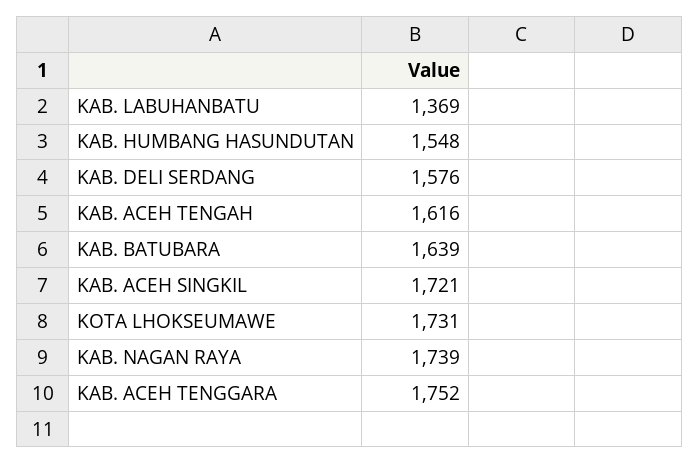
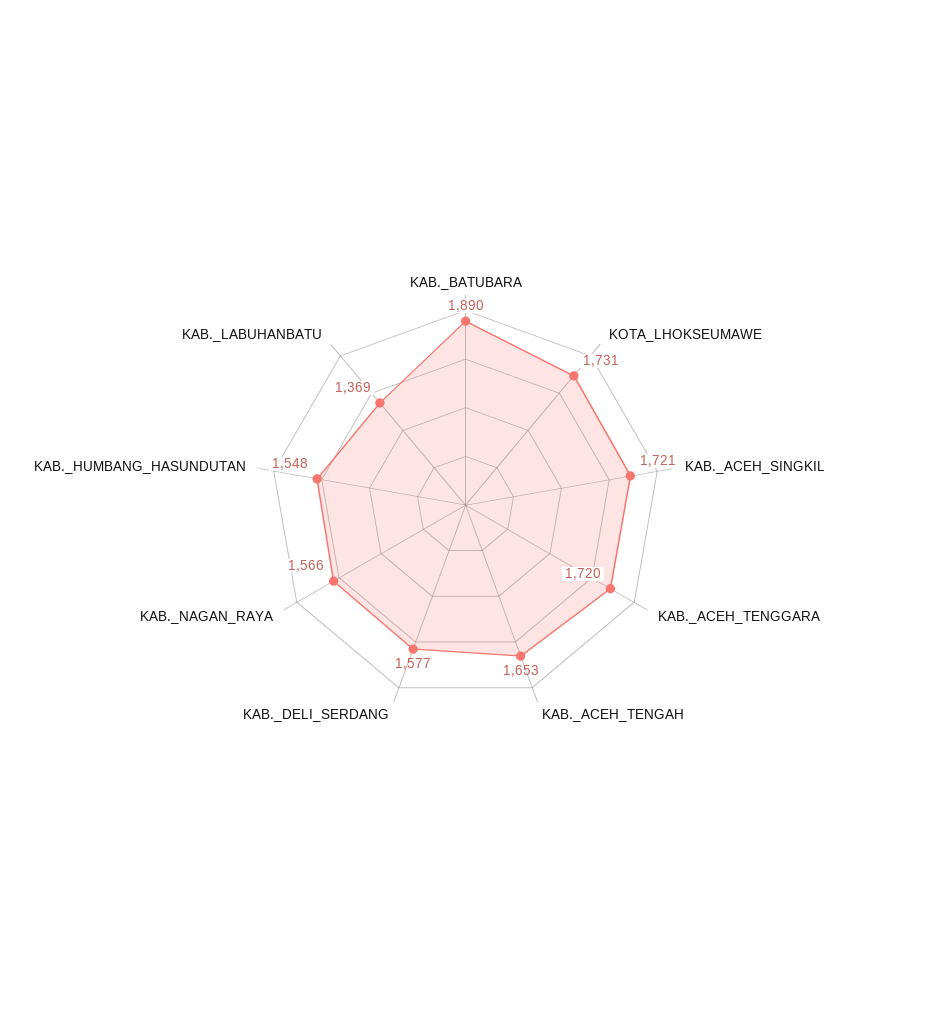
KAB. DELI SERDANG: 1576 -> 1577
KAB. ACEH TENGAH: 1616 -> 1653
KAB. BATUBARA: 1639 -> 1890
KAB. NAGAN RAYA: 1739 -> 1566
KAB. ACEH TENGGARA: 1752 -> 1720

